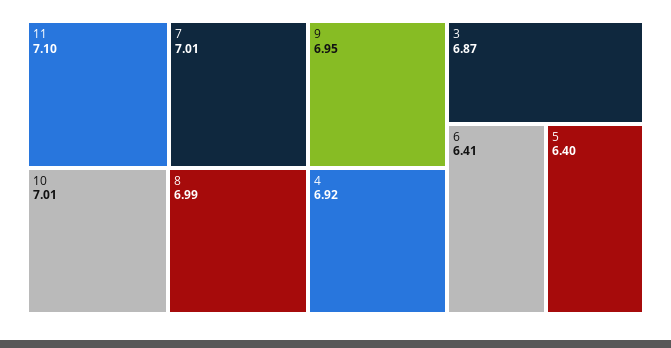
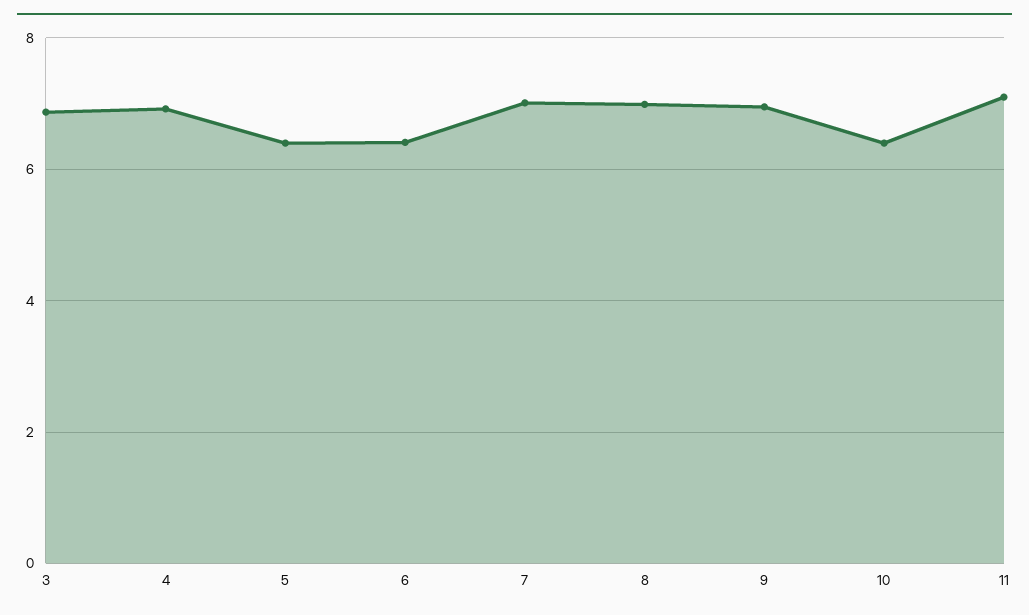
10: 7.01 -> 6.4

